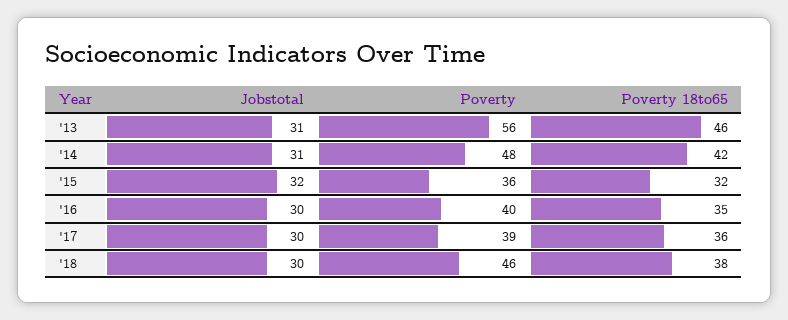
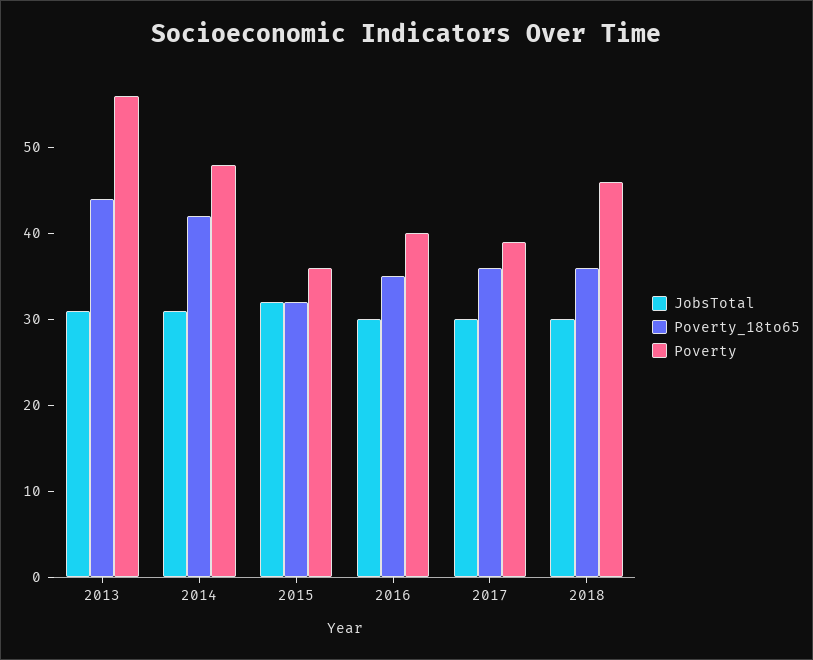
Poverty 18to65, '13: 46 -> 44
Poverty 18to65, '18: 38 -> 36

